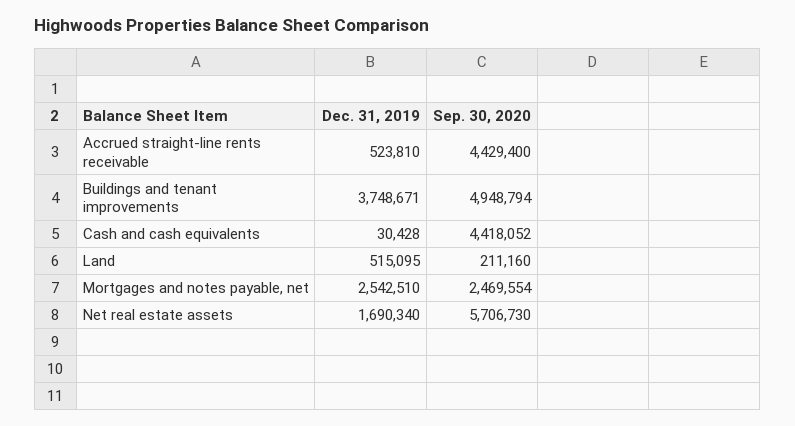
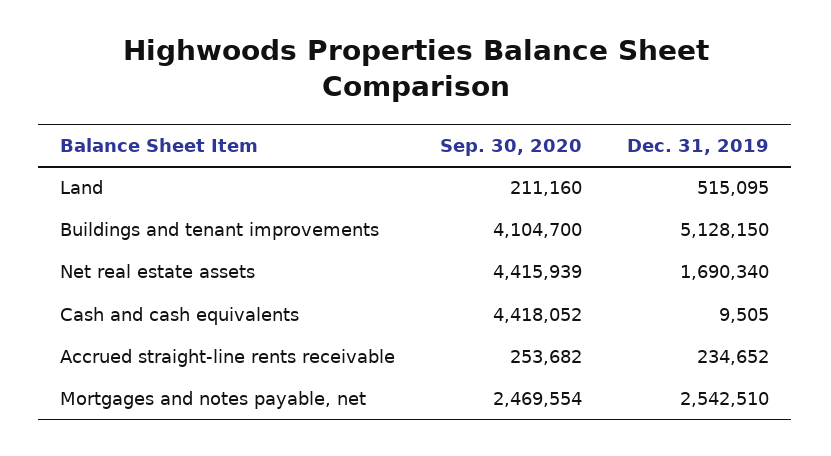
Dec. 31, 2019, Accrued straight-line rents receivable: 523810 -> 234652
Sep. 30, 2020, Accrued straight-line rents receivable: 4429400 -> 253682
Dec. 31, 2019, Buildings and tenant improvements: 3748671 -> 5128150
Sep. 30, 2020, Buildings and tenant improvements: 4948794 -> 4104700
Dec. 31, 2019, Cash and cash equivalents: 30428 -> 9505
Sep. 30, 2020, Net real estate assets: 5706730 -> 4415939

